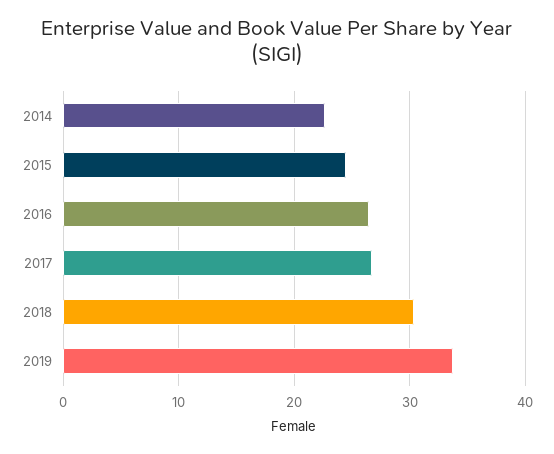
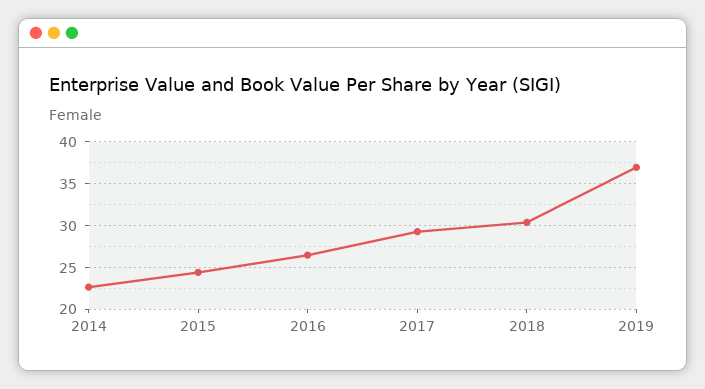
2017: 27 -> 29
2019: 34 -> 37

